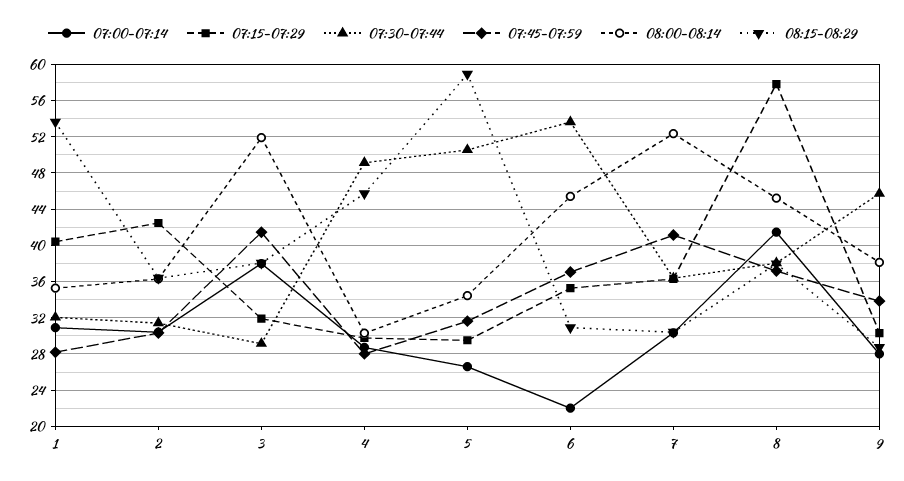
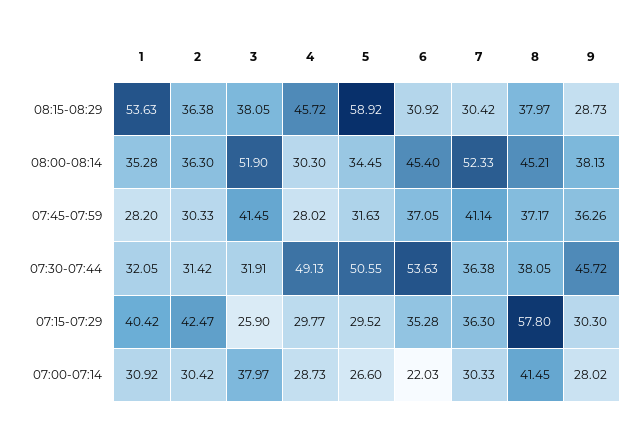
07:15-07:29, 3: 32 -> 25.9
07:30-07:44, 3: 29 -> 31.91
07:45-07:59, 9: 34 -> 36.26

